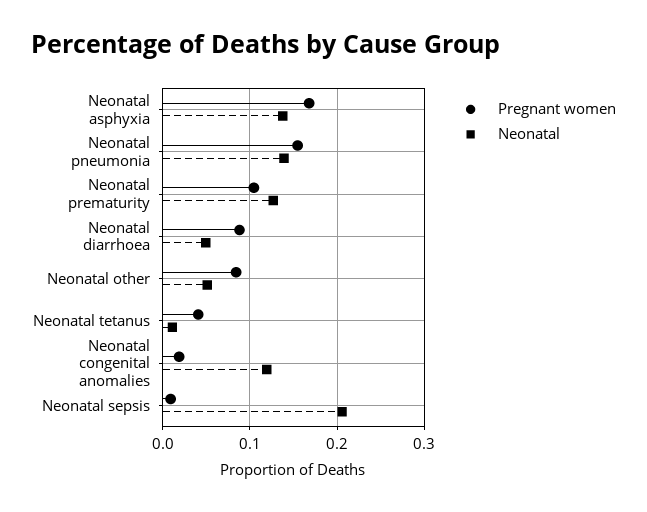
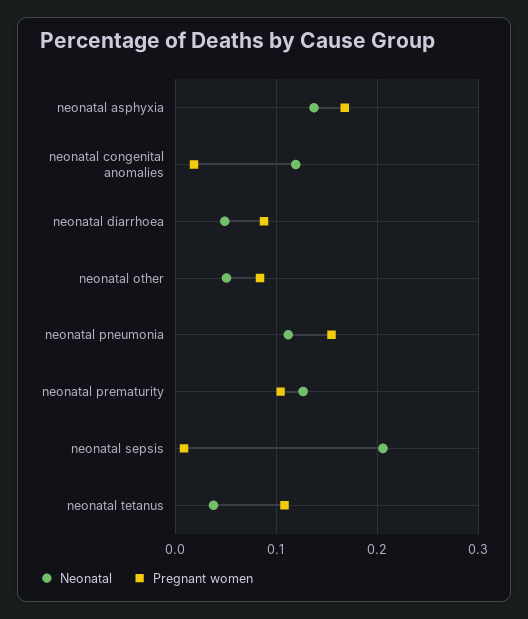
Neonatal, Neonatal pneumonia: 0.14 -> 0.11
Pregnant women, Neonatal tetanus: 0.04 -> 0.11
Neonatal, Neonatal tetanus: 0.01 -> 0.04

